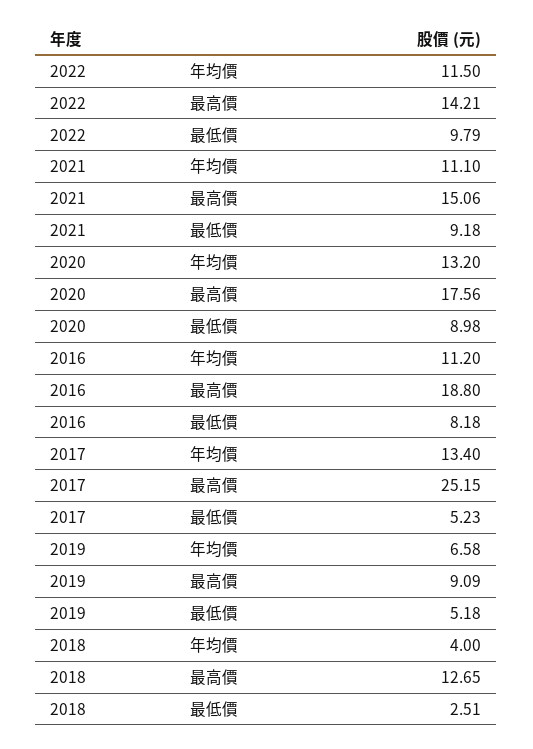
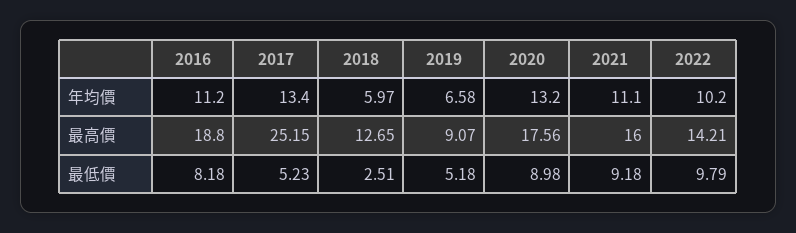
2022, 年均價: 11.5 -> 10.2
2021, 最高價: 15.06 -> 16
2019, 最高價: 9.09 -> 9.07
2018, 年均價: 4 -> 5.97

